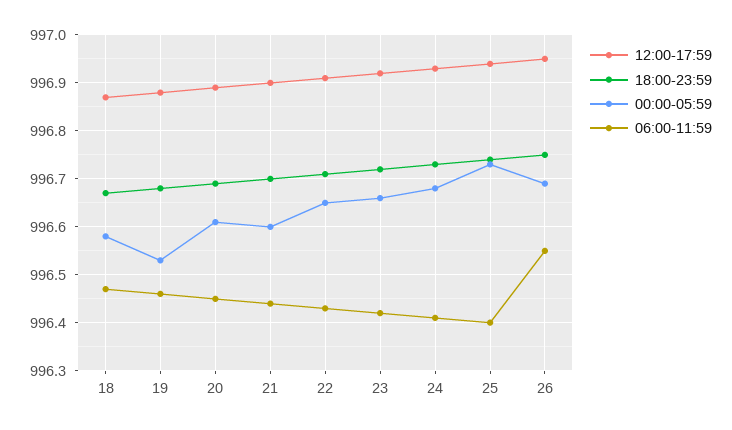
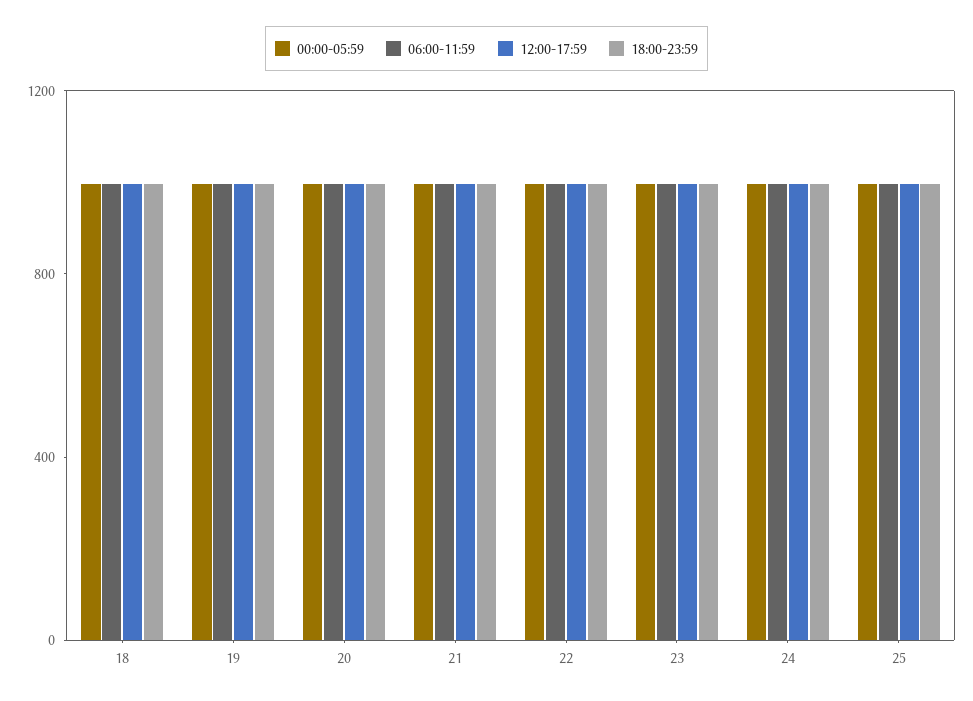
12:00-17:59, 26: 996.95 -> none
18:00-23:59, 26: 996.75 -> none
00:00-05:59, 26: 996.7 -> none
06:00-11:59, 26: 996.55 -> none

